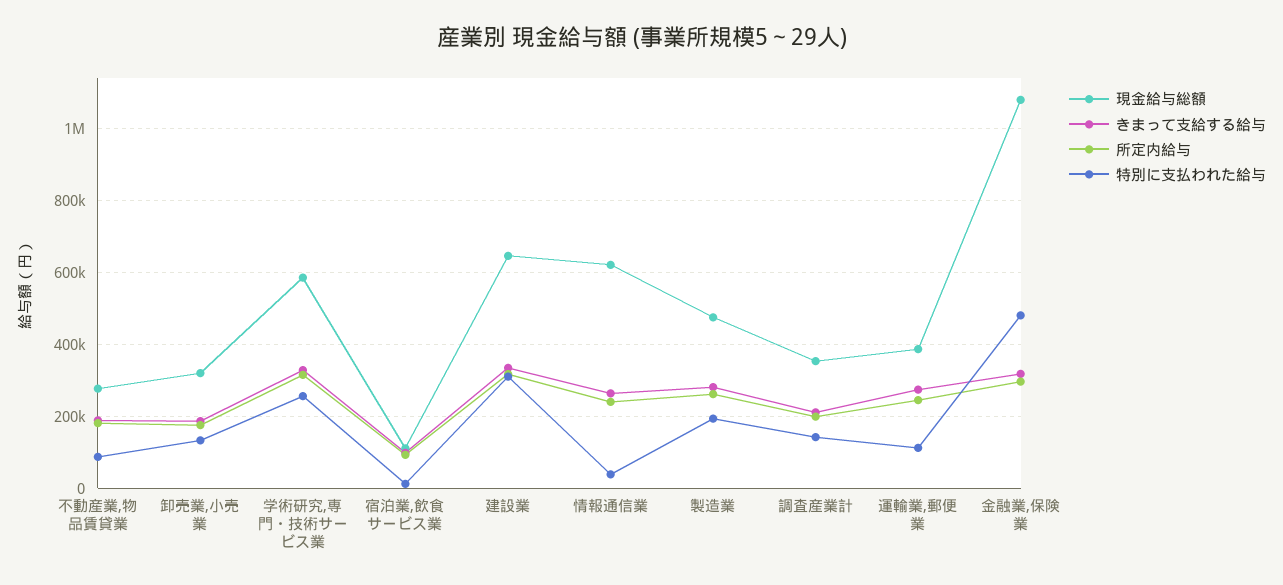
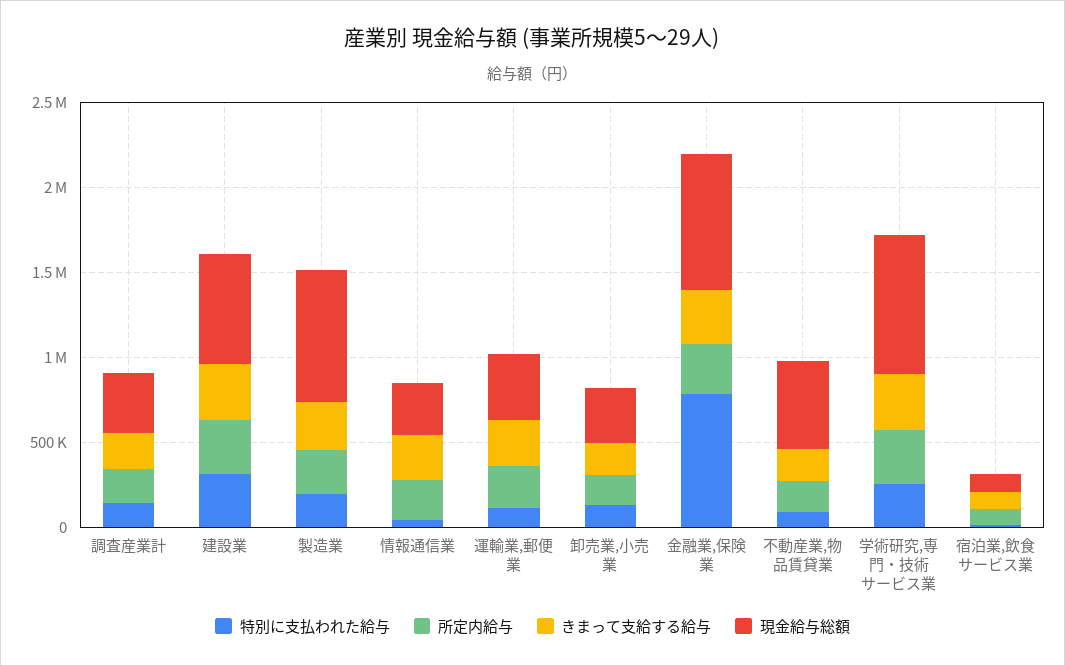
現金給与総額, 不動産業,物品賃貸業: 280000 -> 500000
現金給与総額, 学術研究,専門・技術サービス業: 580000 -> 800000
現金給与総額, 情報通信業: 620000 -> 300000
現金給与総額, 製造業: 480000 -> 800000
現金給与総額, 金融業,保険業: 1080000 -> 800000
特別に支払われた給与, 金融業,保険業: 480000 -> 800000

